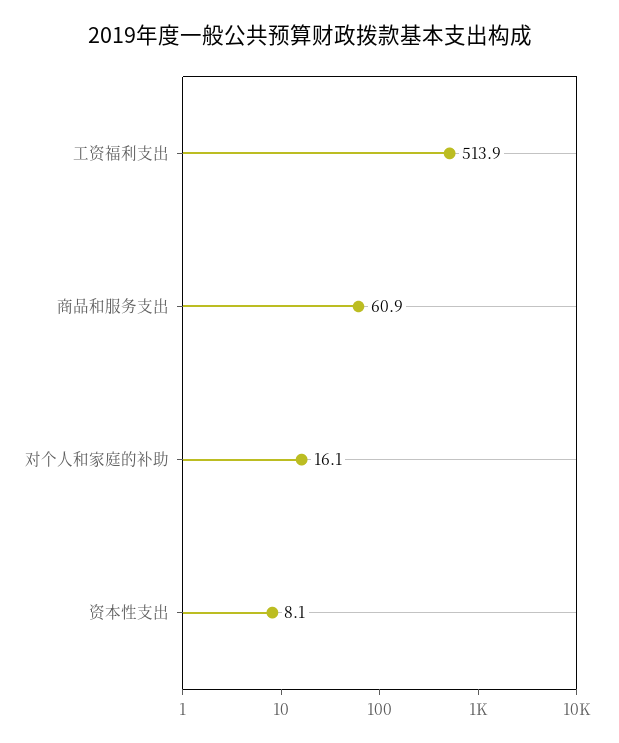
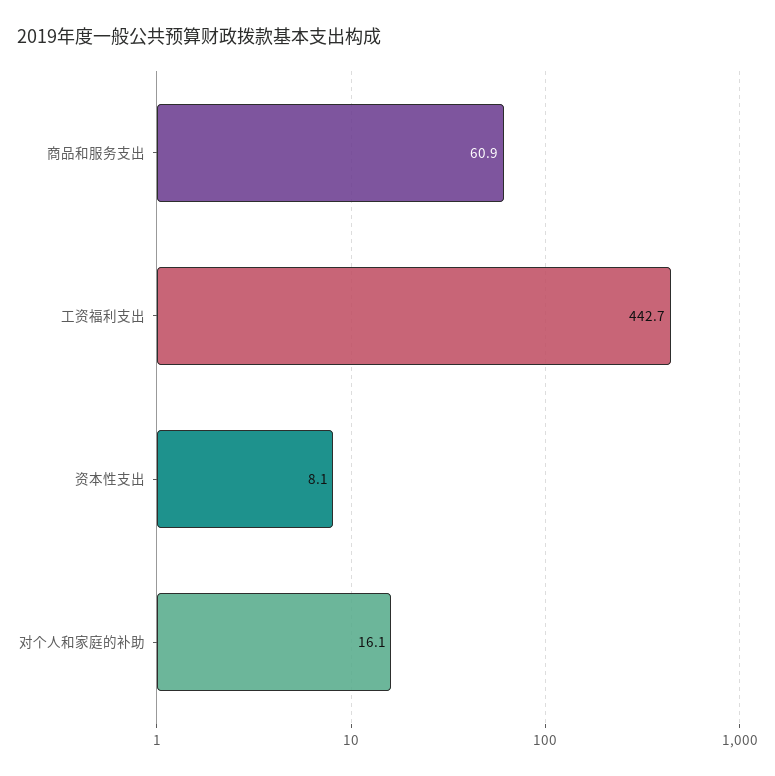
工资福利支出: 513.9 -> 442.7

